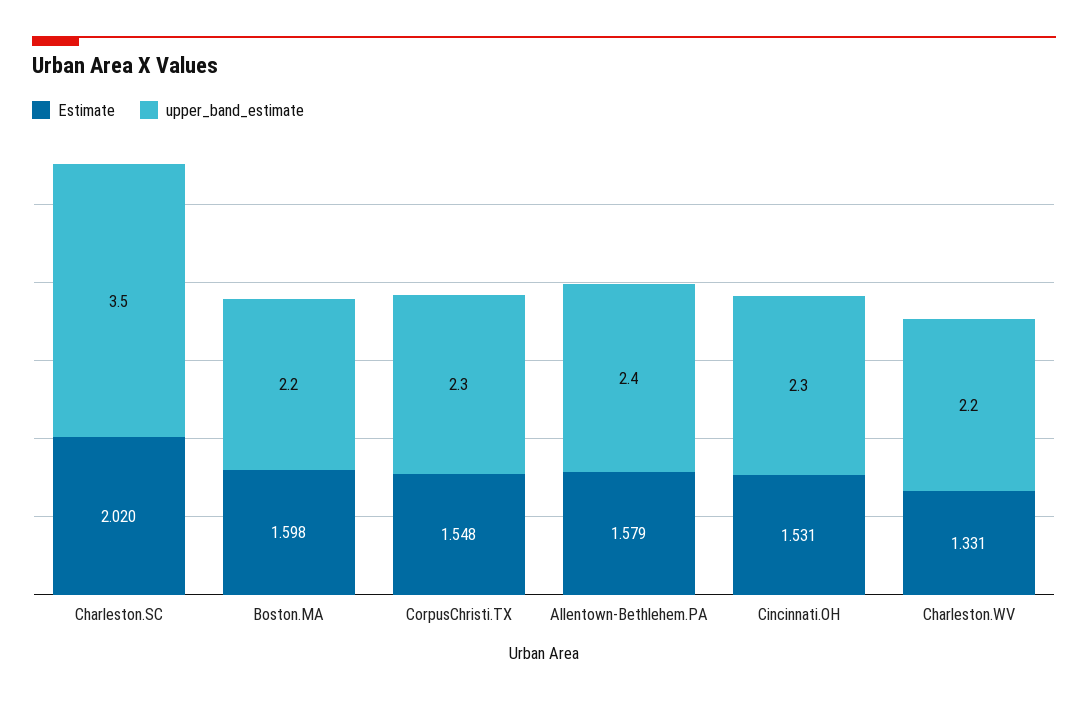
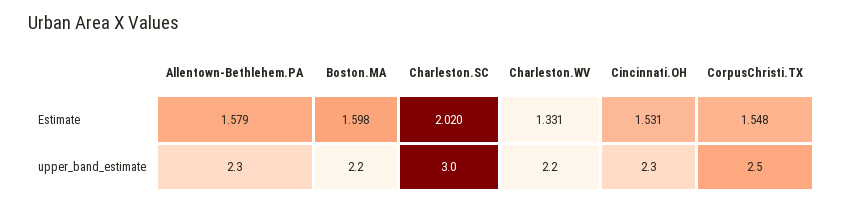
upper_band_estimate, Charleston.SC: 3.5 -> 3
upper_band_estimate, CorpusChristi.TX: 2.3 -> 2.5
upper_band_estimate, Allentown-Bethlehem.PA: 2.4 -> 2.3

